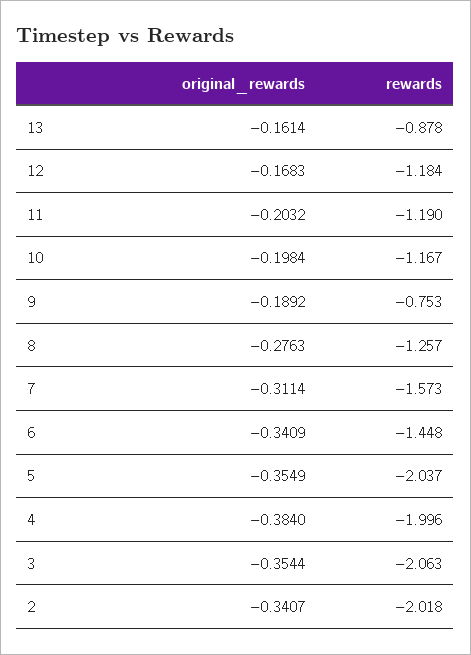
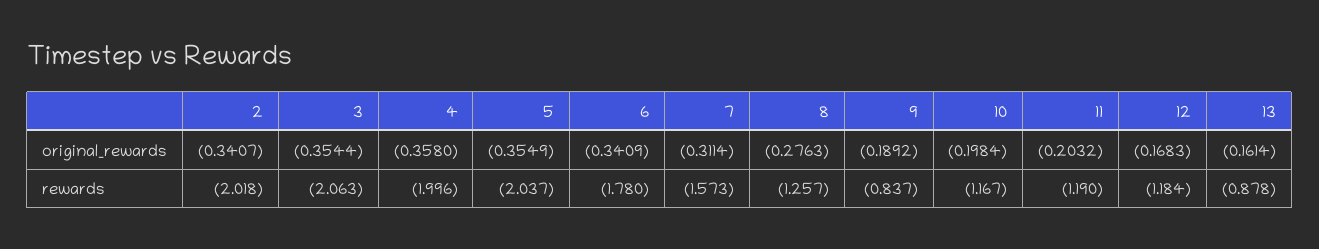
rewards, 9: -0.753 -> -0.837
rewards, 6: -1.448 -> -1.78
original_rewards, 4: -0.384 -> -0.358

